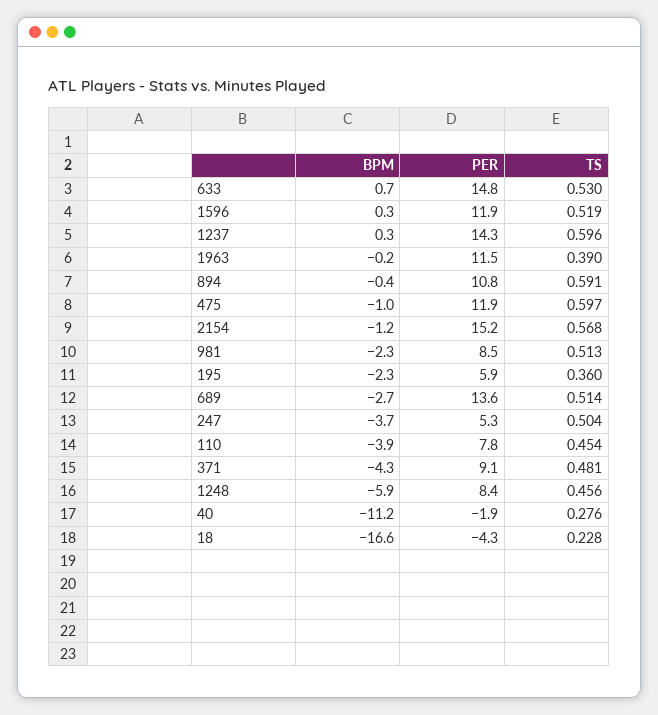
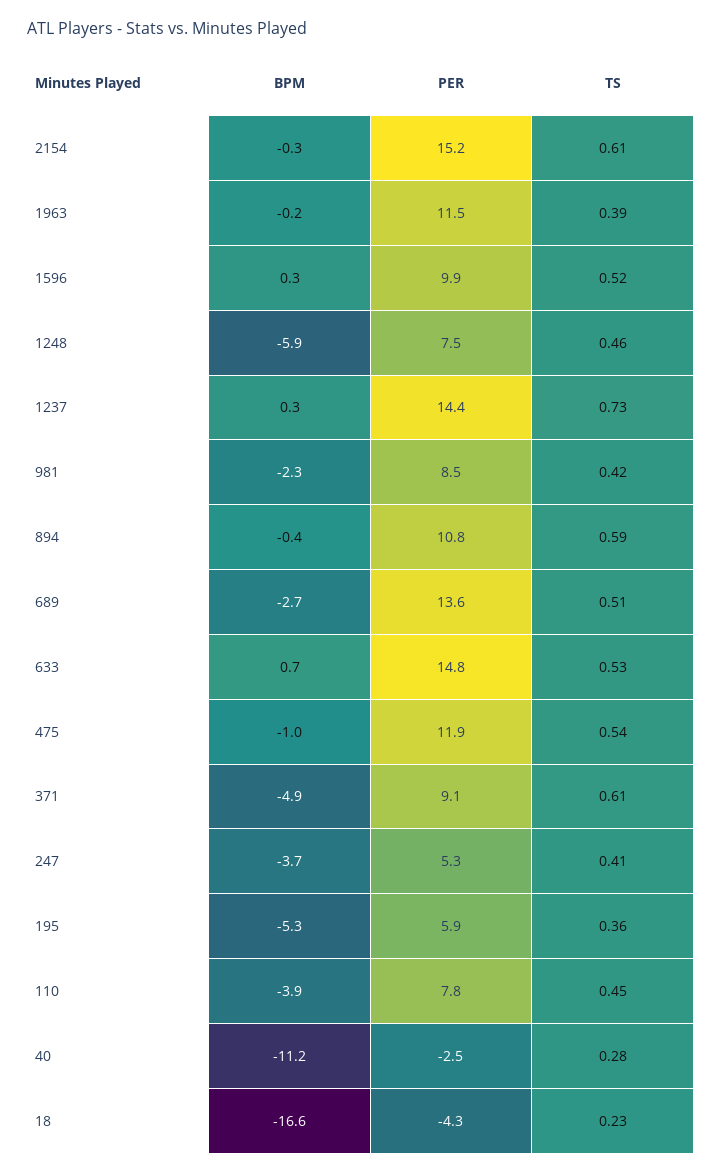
PER, 1596: 11.9 -> 9.9
PER, 1237: 14.3 -> 14.4
TS, 1237: 0.596 -> 0.73
TS, 475: 0.597 -> 0.54
BPM, 2154: -1.2 -> -0.3
TS, 2154: 0.568 -> 0.61
TS, 981: 0.513 -> 0.42
BPM, 195: -2.3 -> -5.3
TS, 247: 0.504 -> 0.41
BPM, 371: -4.3 -> -4.9
TS, 371: 0.481 -> 0.61
PER, 1248: 8.4 -> 7.5
PER, 40: -1.9 -> -2.5

